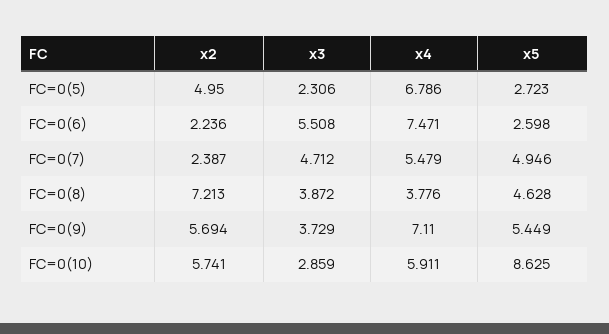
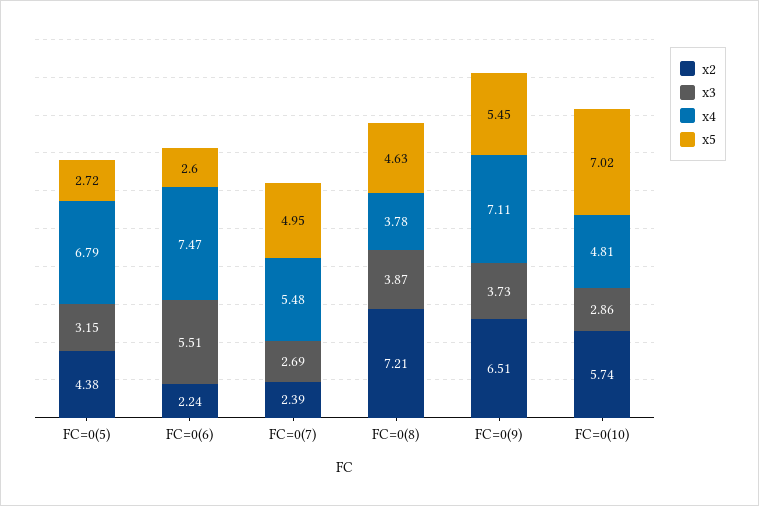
x2, FC=0(5): 4.95 -> 4.38
x3, FC=0(5): 2.306 -> 3.15
x3, FC=0(7): 4.712 -> 2.69
x2, FC=0(9): 5.694 -> 6.51
x4, FC=0(10): 5.911 -> 4.81
x5, FC=0(10): 8.625 -> 7.02

